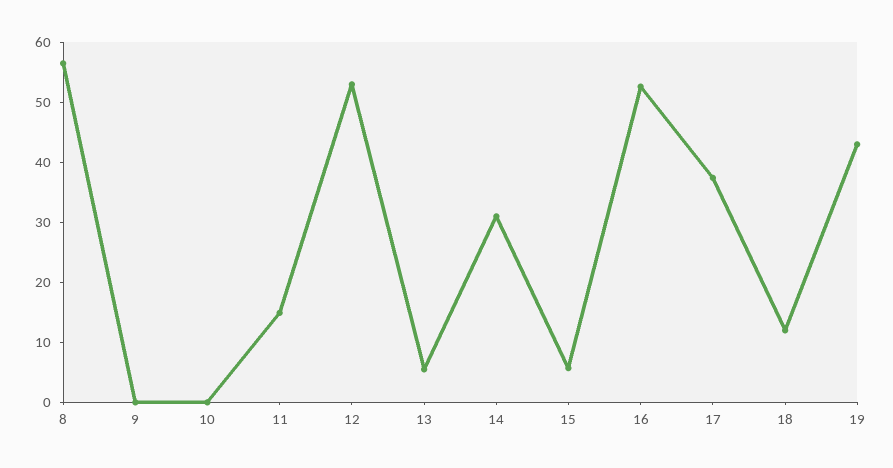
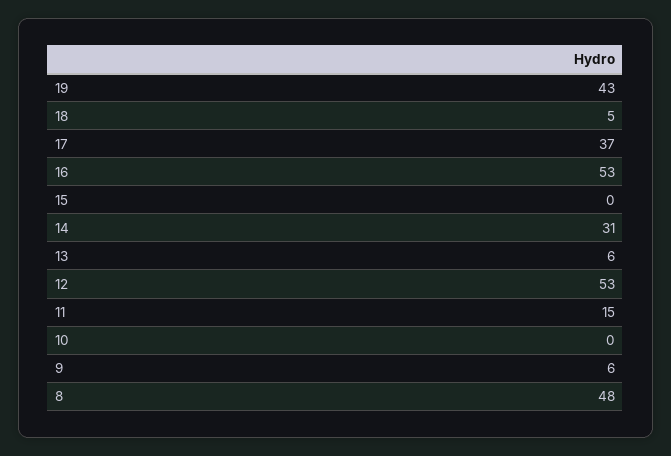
8: 56 -> 48
9: 0 -> 6
15: 6 -> 0
18: 12 -> 5

